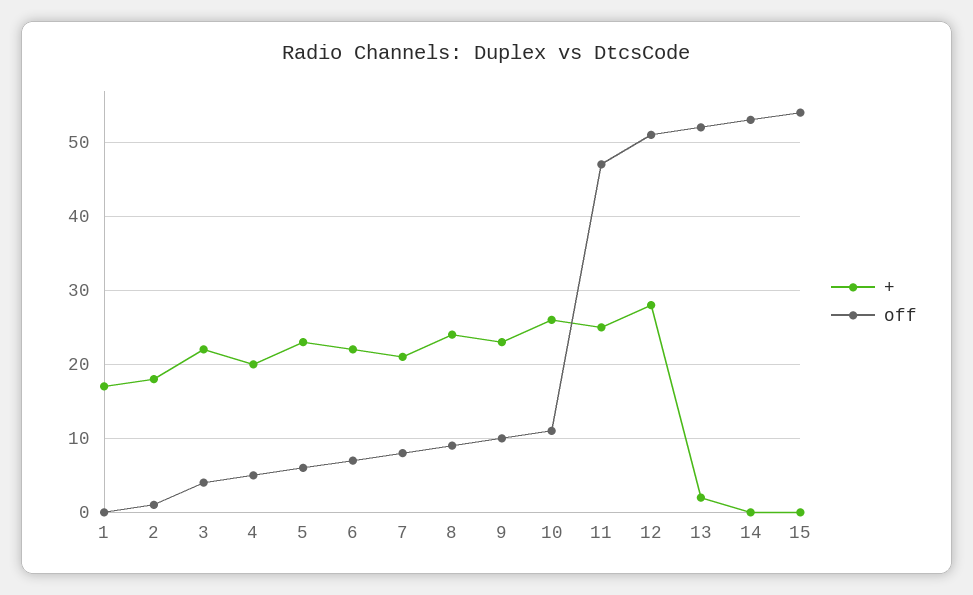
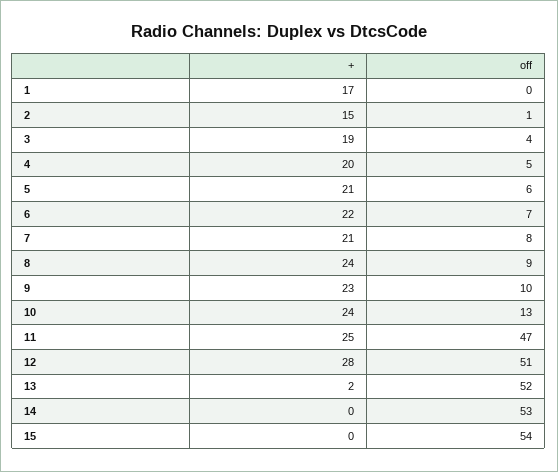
+, 2: 18 -> 15
+, 3: 22 -> 19
+, 5: 23 -> 21
+, 10: 26 -> 24
off, 10: 11 -> 13

